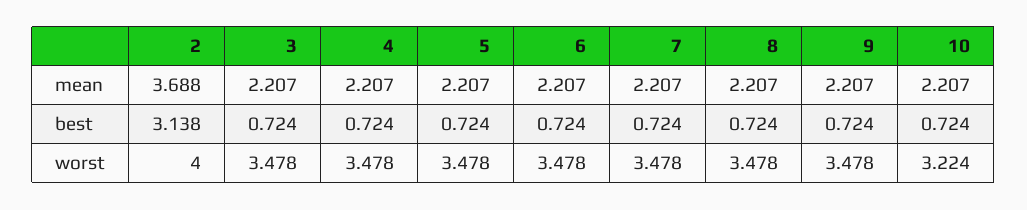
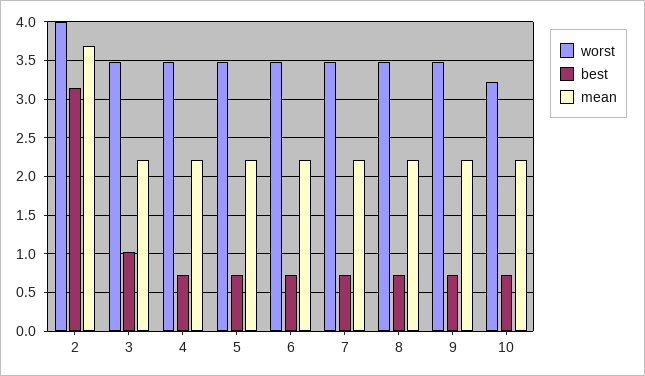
best, 3: 0.724 -> 1

